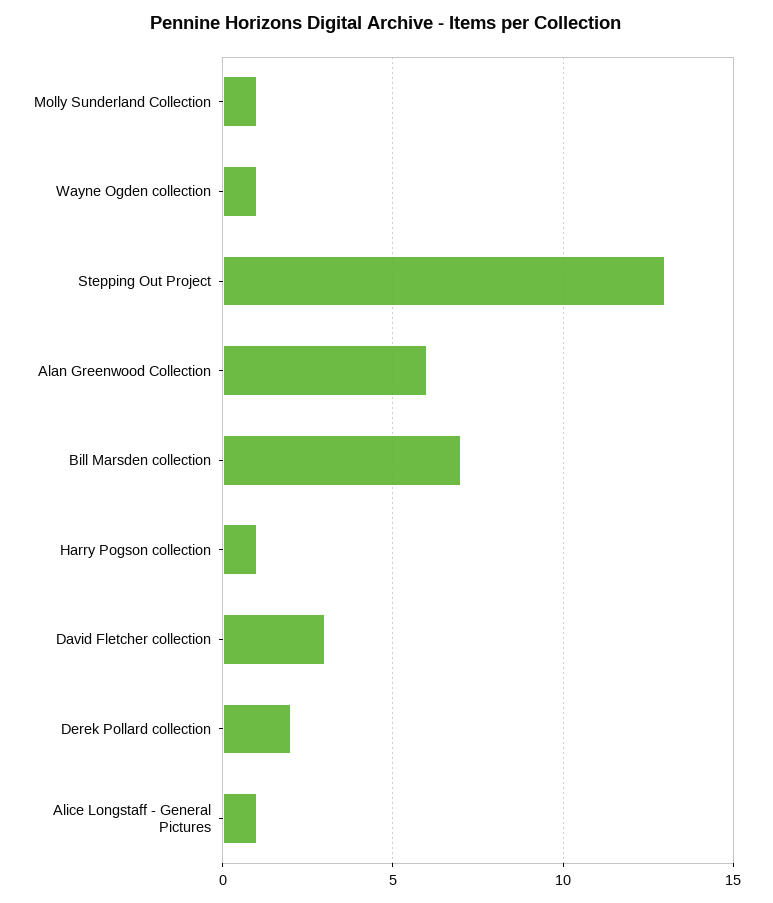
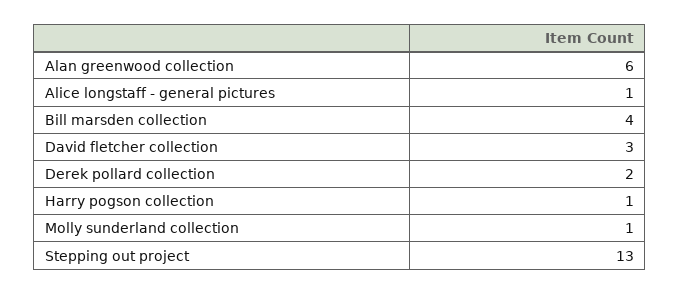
Wayne Ogden collection: 1 -> none
Bill Marsden collection: 7 -> 4

